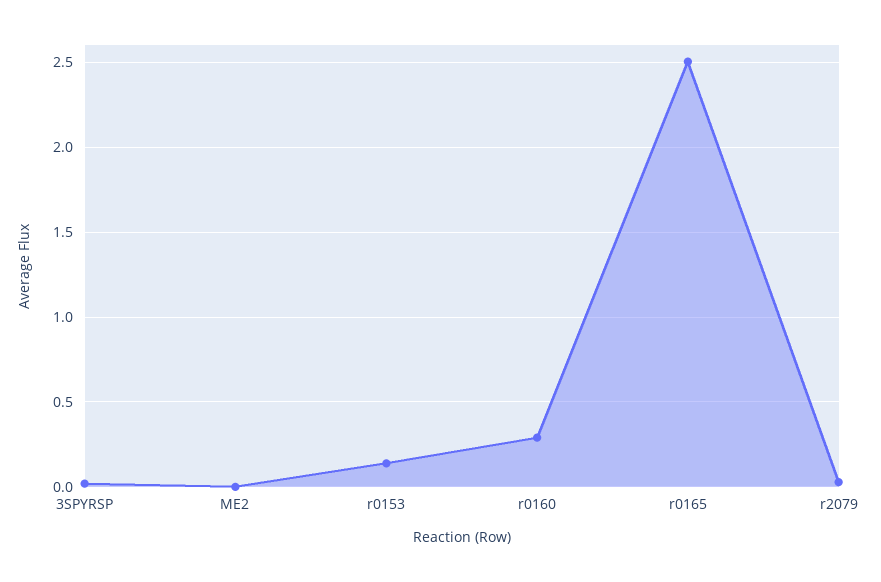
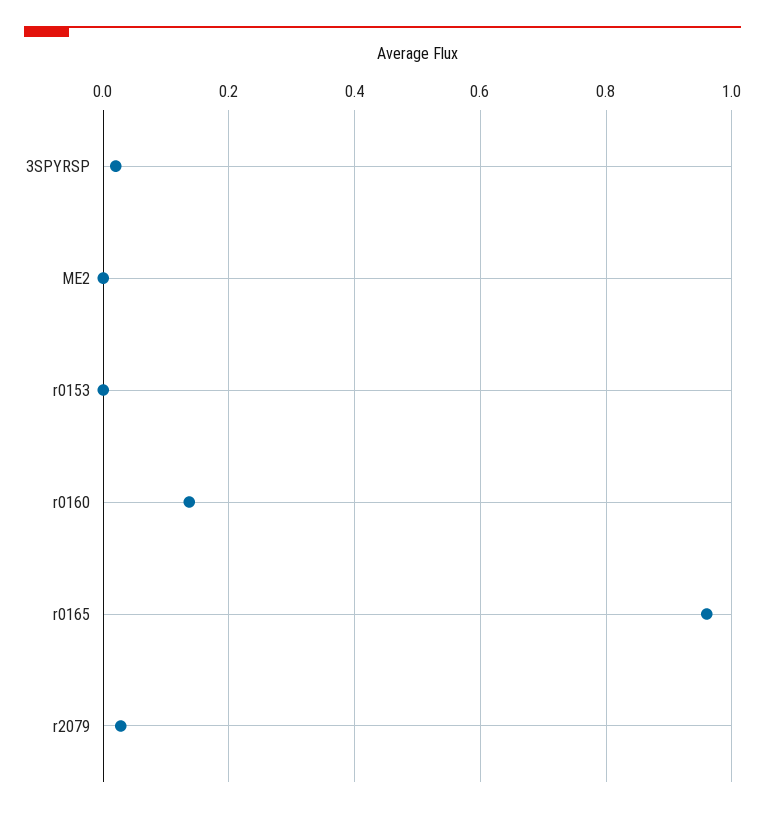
r0153: 0.15 -> 0
r0160: 0.3 -> 0.14
r0165: 2.5 -> 0.96

